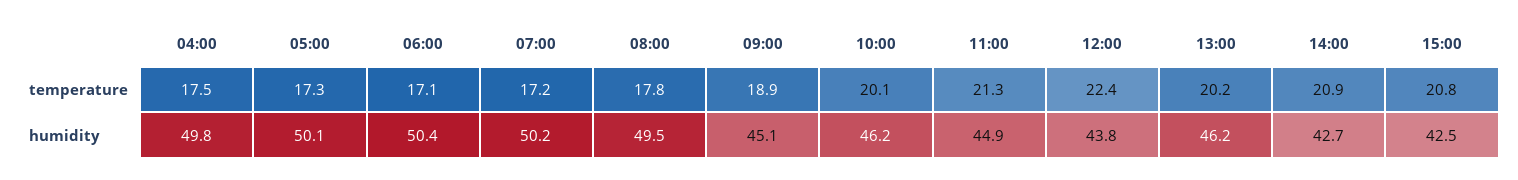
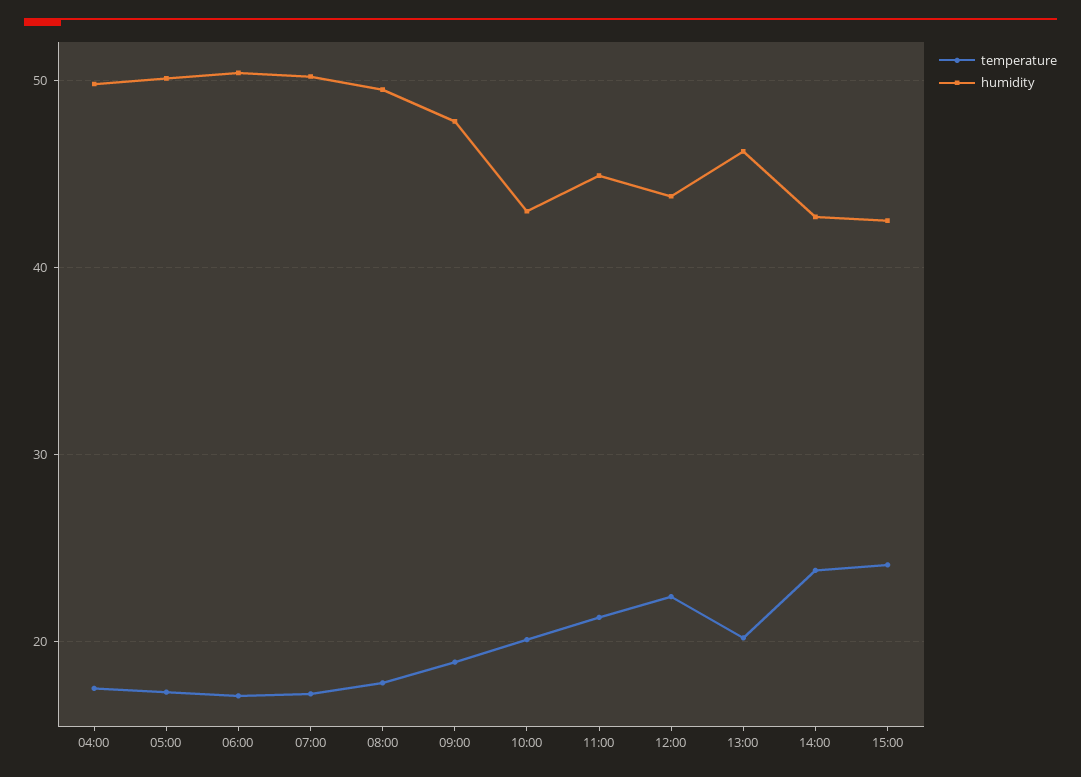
temperature, 14:00: 20.9 -> 24
temperature, 15:00: 20.8 -> 24
humidity, 09:00: 45.1 -> 48
humidity, 10:00: 46.2 -> 43

